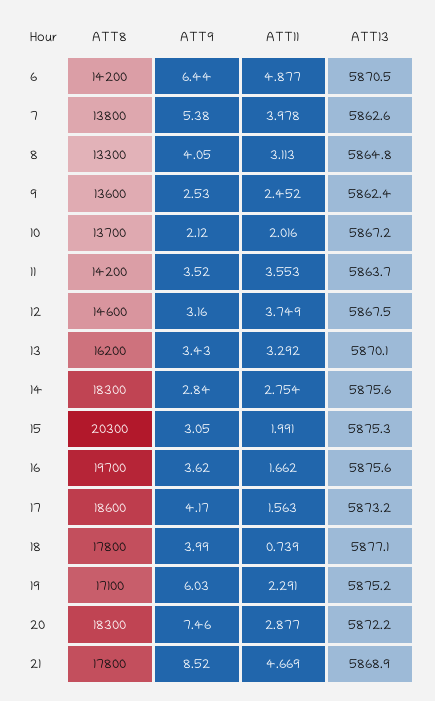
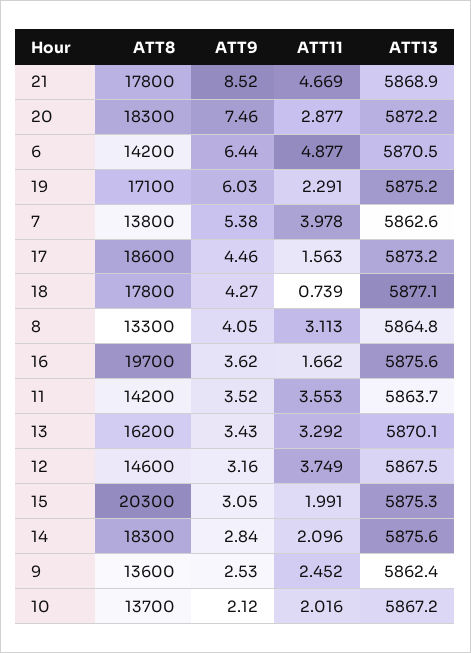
ATT11, 14: 2.754 -> 2.096
ATT9, 17: 4.17 -> 4.46
ATT9, 18: 3.99 -> 4.27

